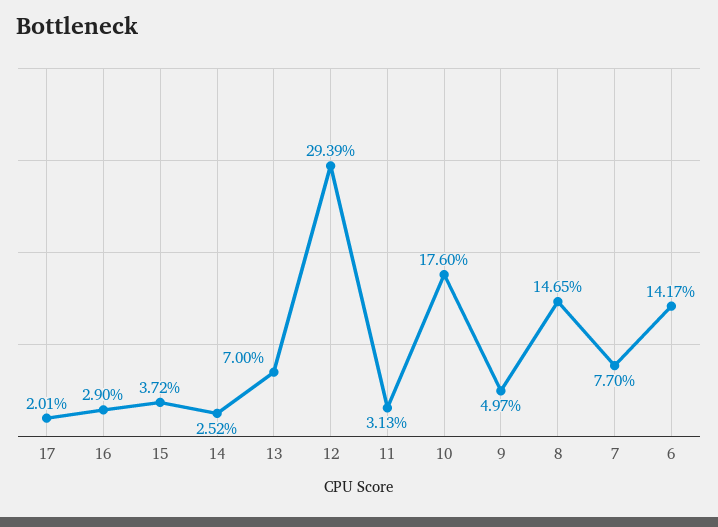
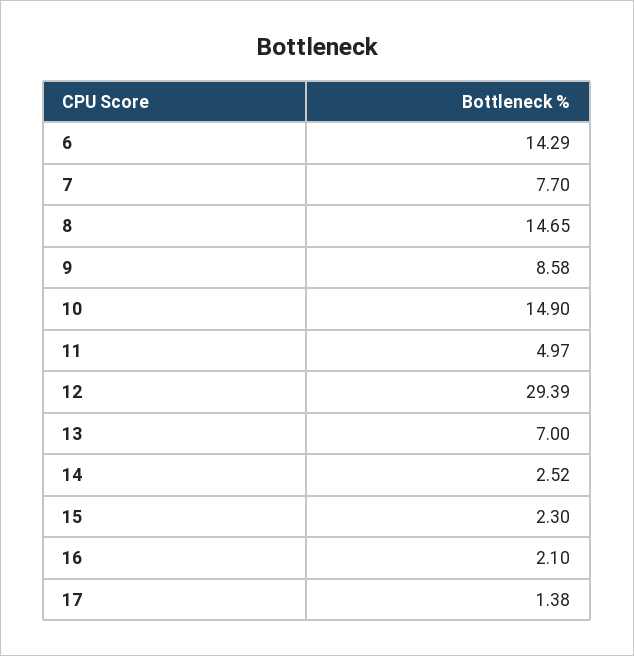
17: 2.01 -> 1.38
16: 2.9 -> 2.1
15: 3.72 -> 2.3
11: 3.13 -> 4.97
10: 17.6 -> 14.9
9: 4.97 -> 8.58
6: 14.17 -> 14.29

